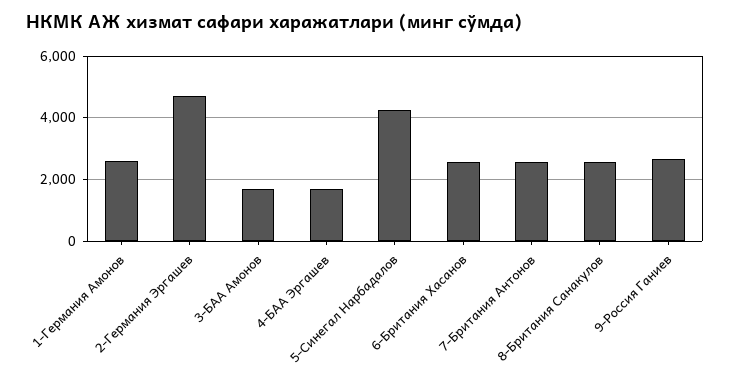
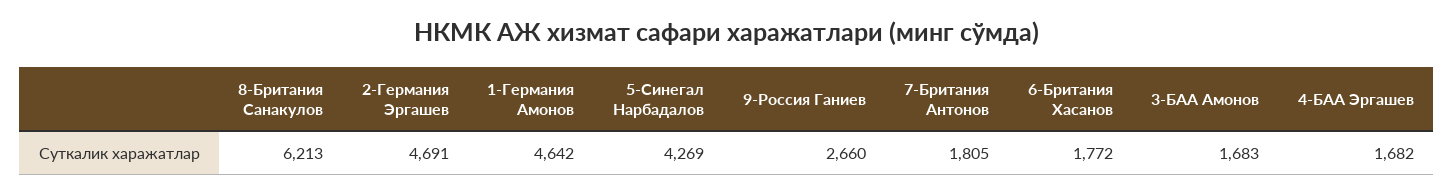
1-Германия Амонов: 2600 -> 4642
6-Британия Хасанов: 2600 -> 1772
7-Британия Антонов: 2600 -> 1805
8-Британия Санакулов: 2600 -> 6213

